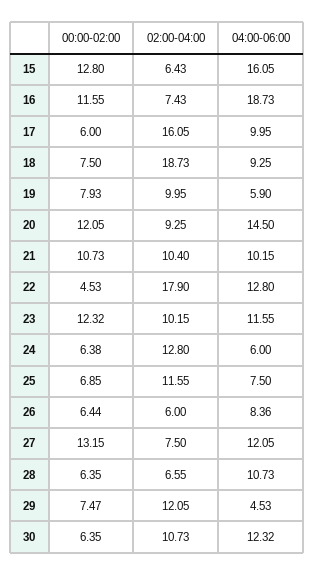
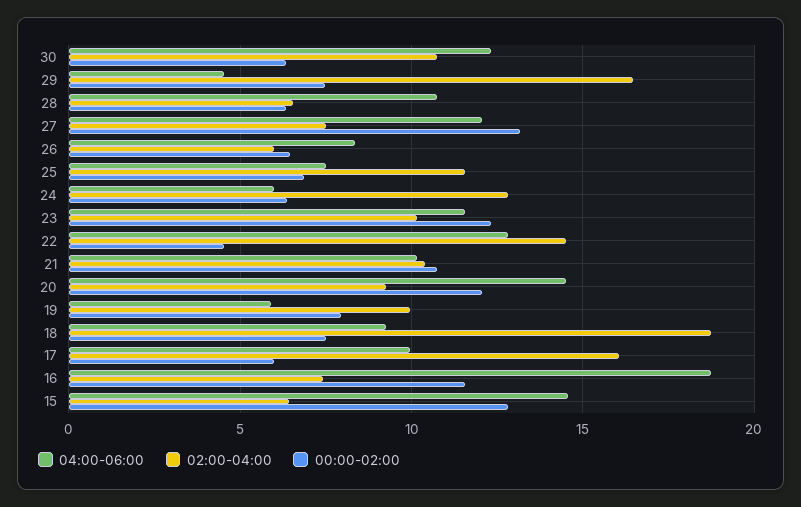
04:00-06:00, 15: 16.05 -> 14.5
02:00-04:00, 22: 17.9 -> 14.5
02:00-04:00, 29: 12.05 -> 16.5

